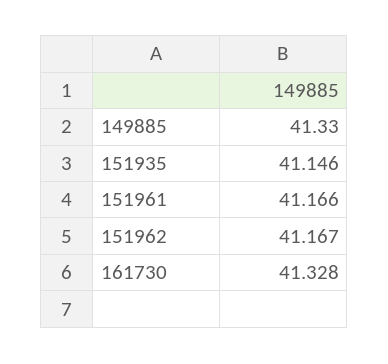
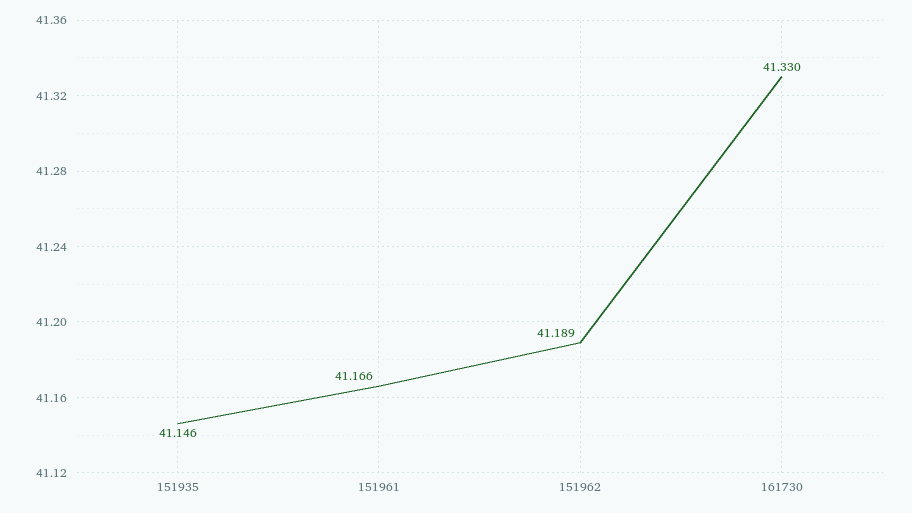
149885: 41.33 -> none
151962: 41.167 -> 41.189
161730: 41.328 -> 41.33

